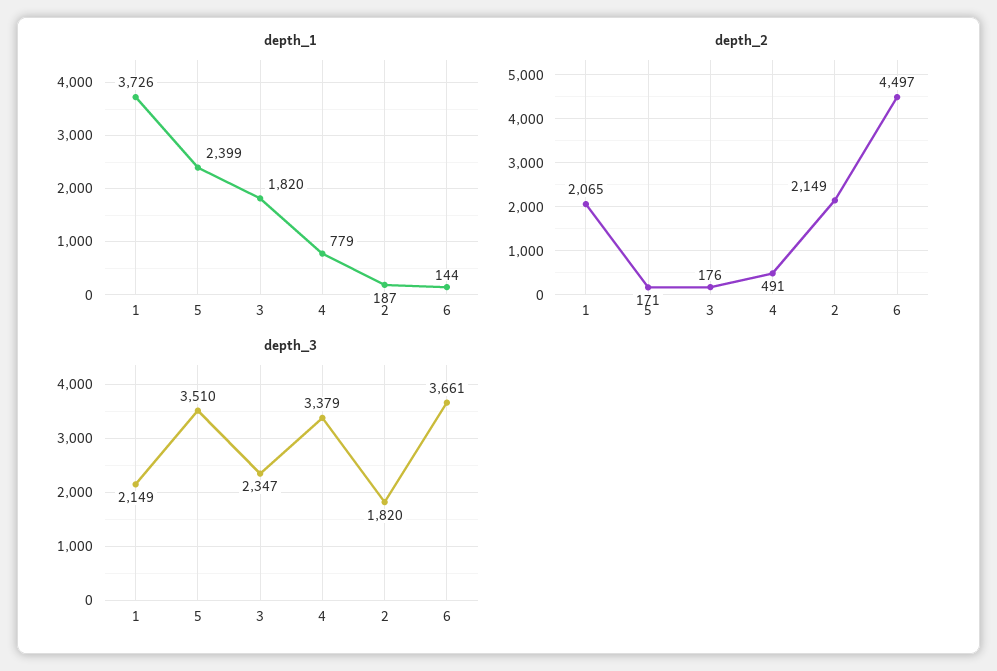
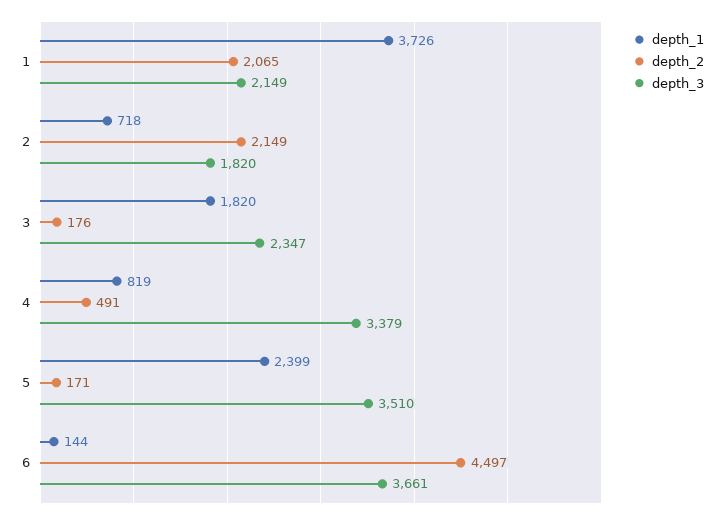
depth_1, 4: 779 -> 819
depth_1, 2: 187 -> 718

